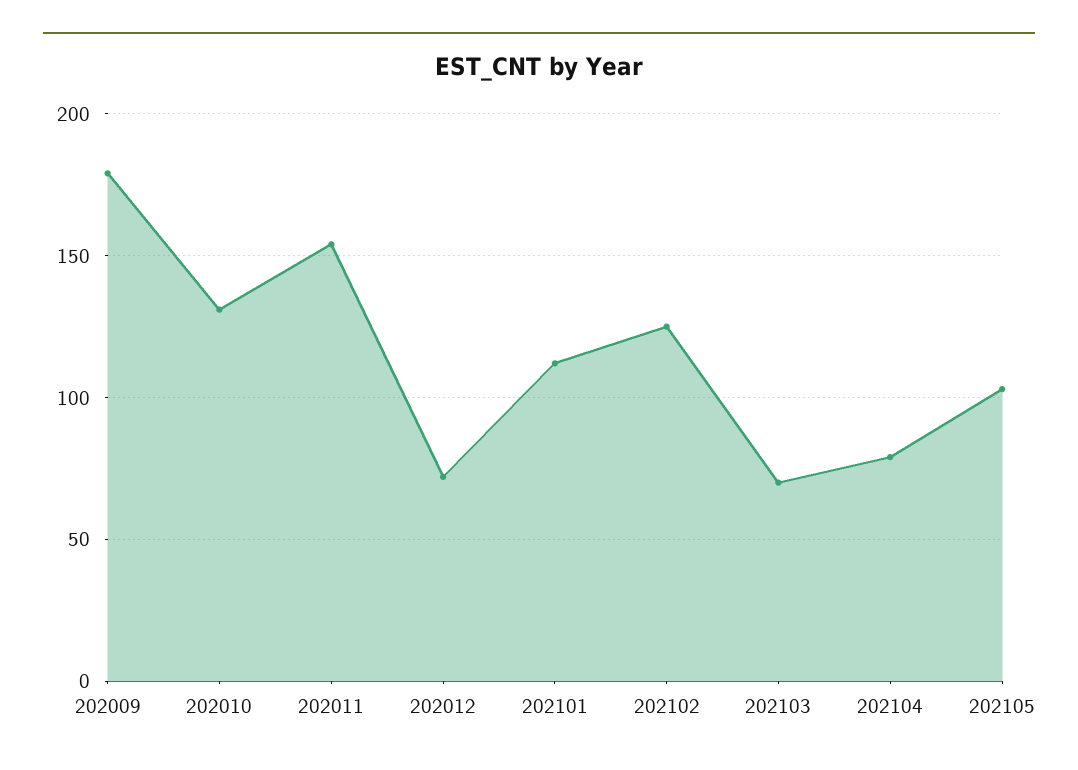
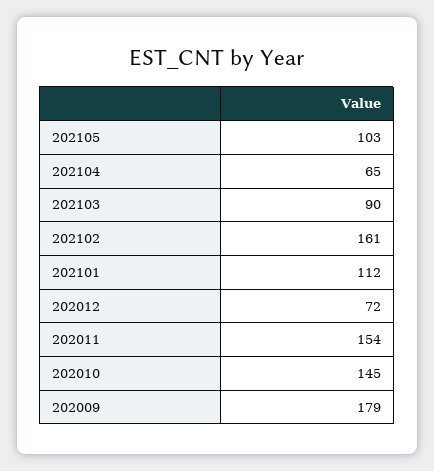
202010: 130 -> 145
202102: 125 -> 161
202103: 70 -> 90
202104: 80 -> 65

